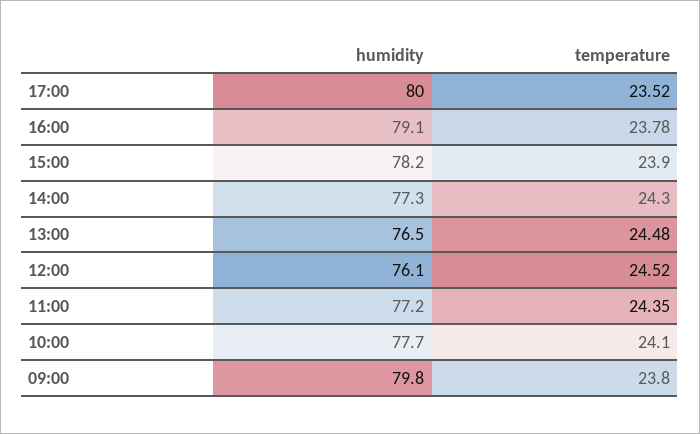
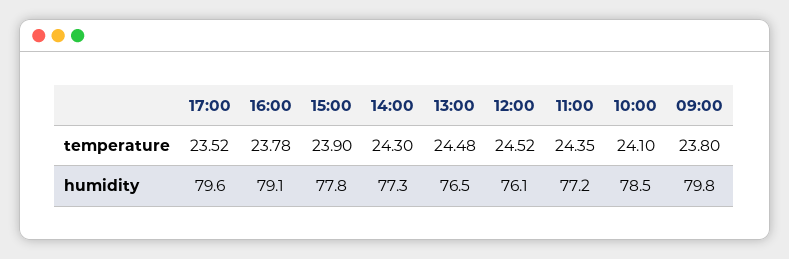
humidity, 17:00: 80 -> 79.6
humidity, 15:00: 78.2 -> 77.8
humidity, 10:00: 77.7 -> 78.5

